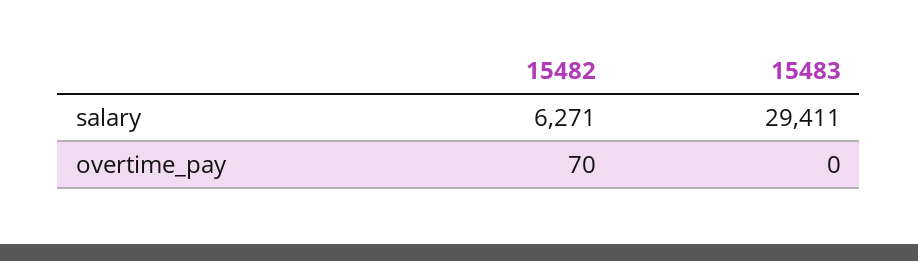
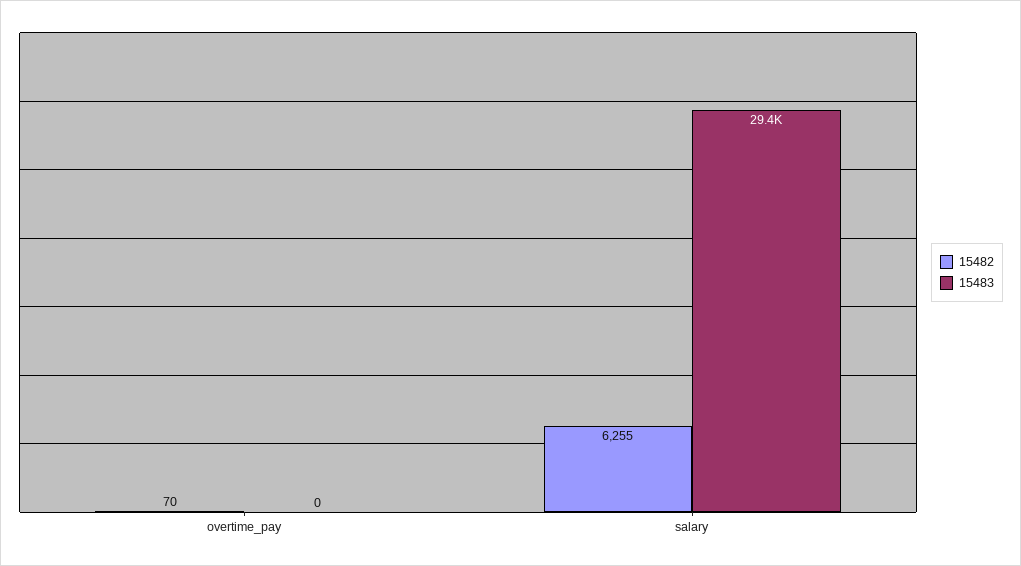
15482, salary: 6271 -> 6255

